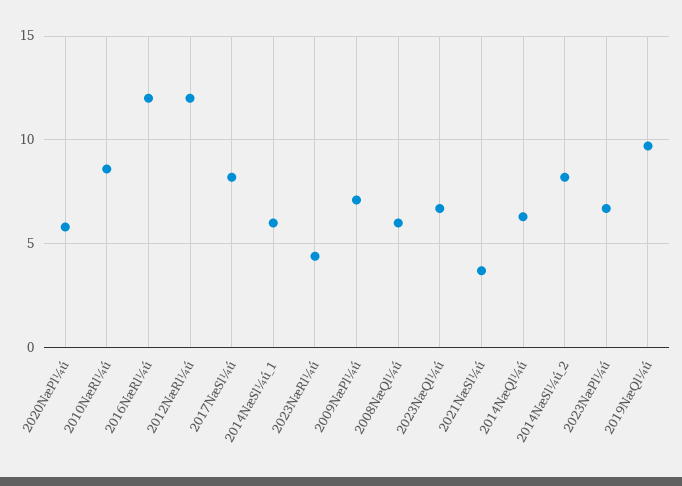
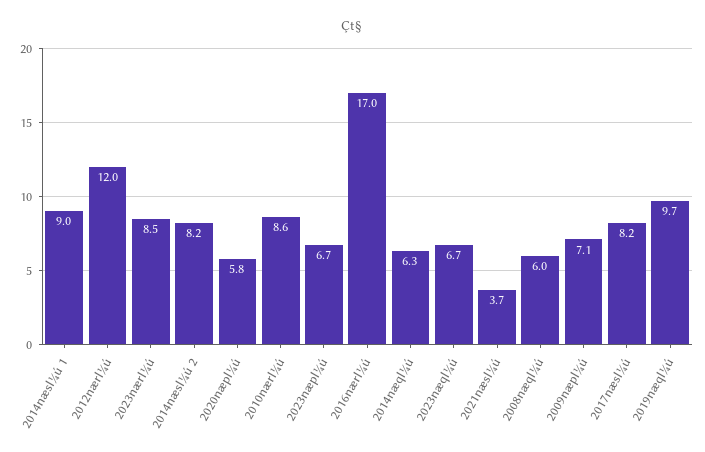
2016NæRl¼ú: 12 -> 17
2014NæSl¼ú_1: 6 -> 9
2023NæRl¼ú: 4.5 -> 8.5

